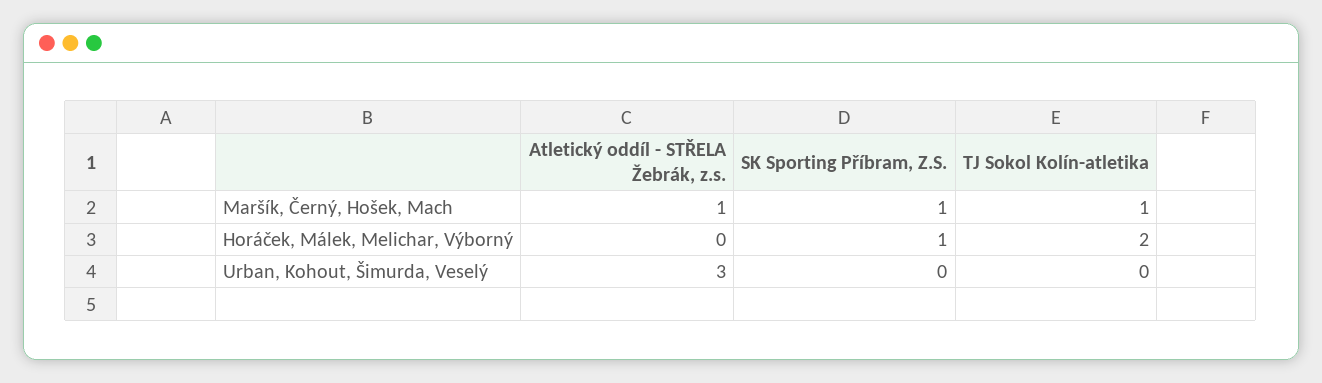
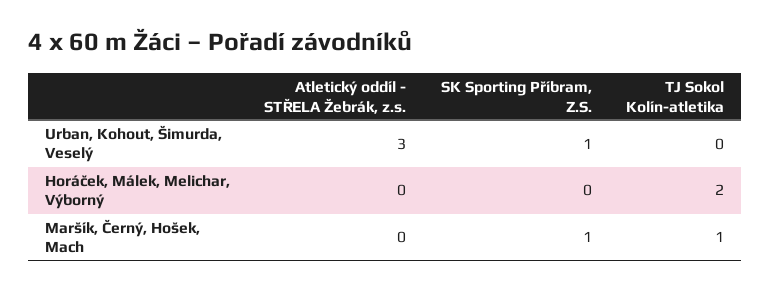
Atletický oddíl - STŘELA Žebrák, z.s., Maršík, Černý, Hošek, Mach: 1 -> 0
SK Sporting Příbram, Z.S., Horáček, Málek, Melichar, Výborný: 1 -> 0
SK Sporting Příbram, Z.S., Urban, Kohout, Šimurda, Veselý: 0 -> 1

